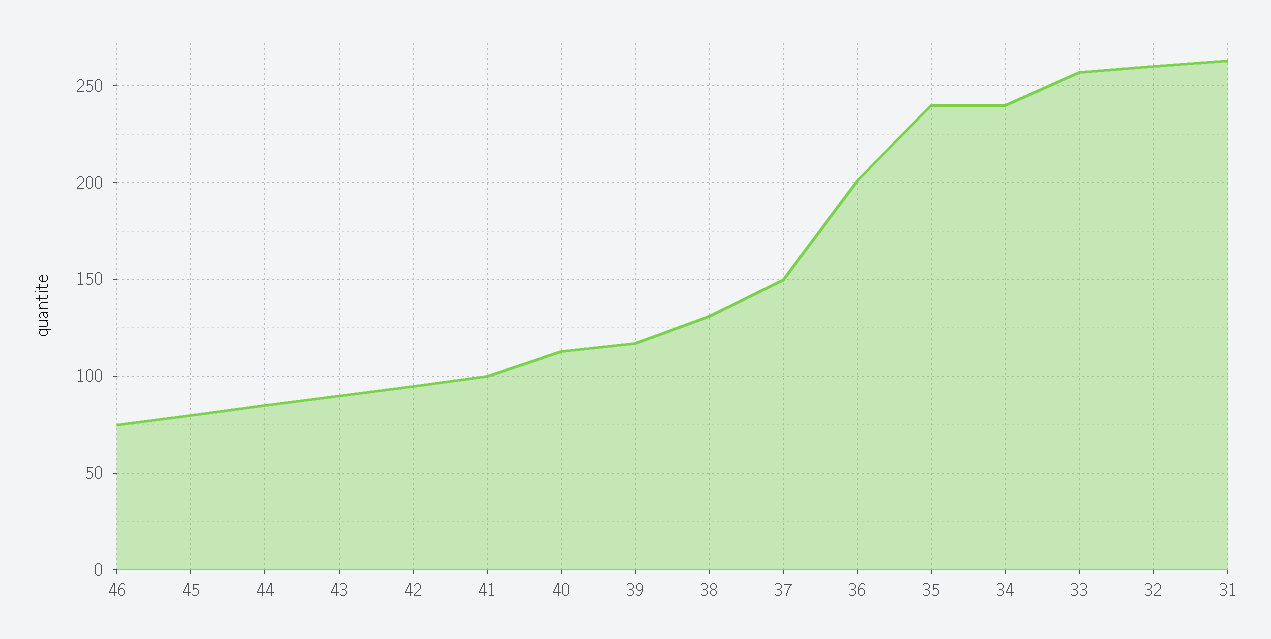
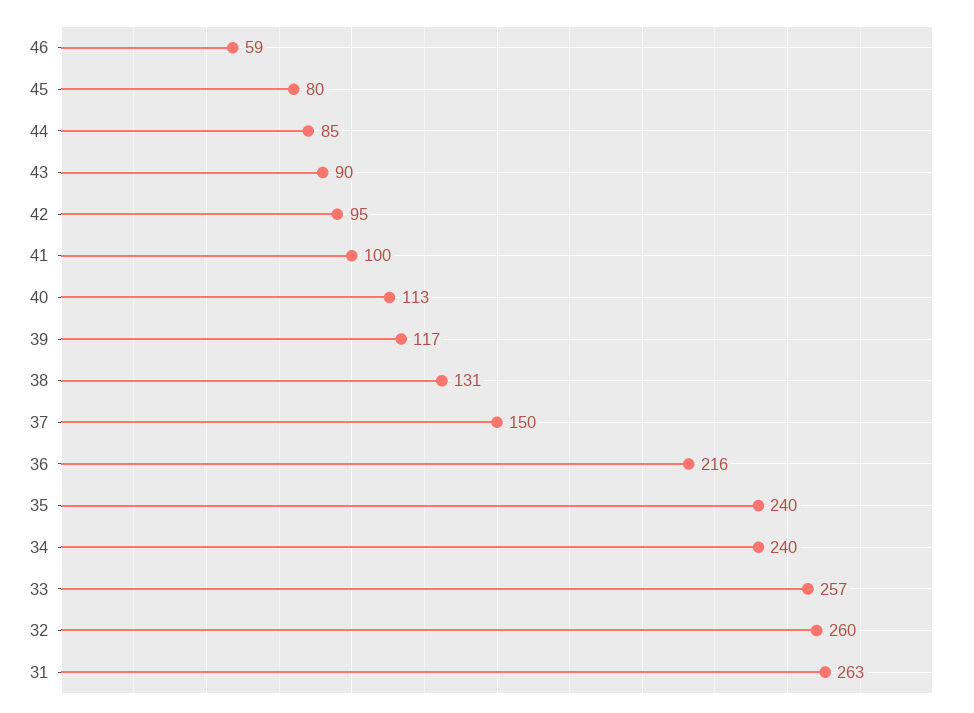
46: 75 -> 59
36: 200 -> 216

